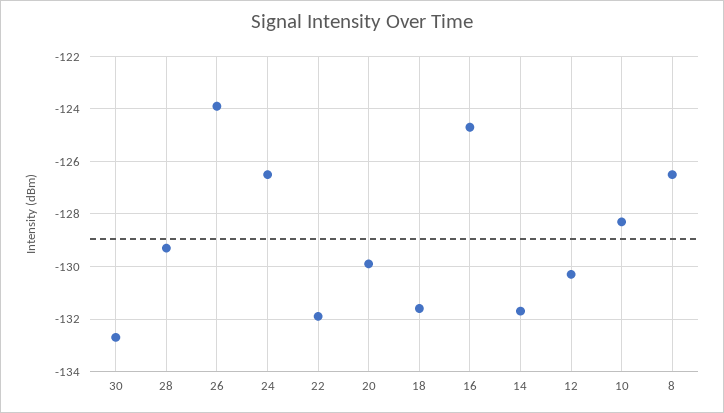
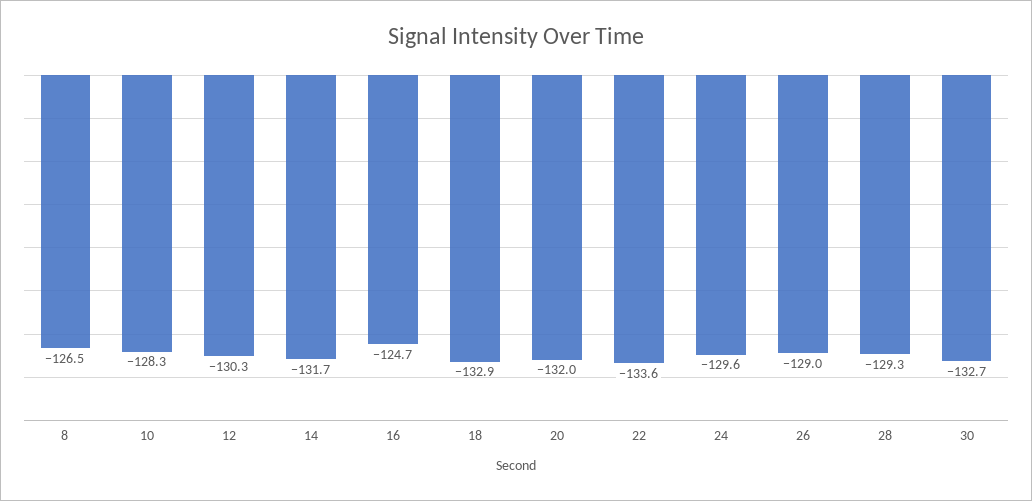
26: -124 -> -129
24: -126.5 -> -129.6
22: -132 -> -133.6
20: -130 -> -132
18: -131.5 -> -132.9

